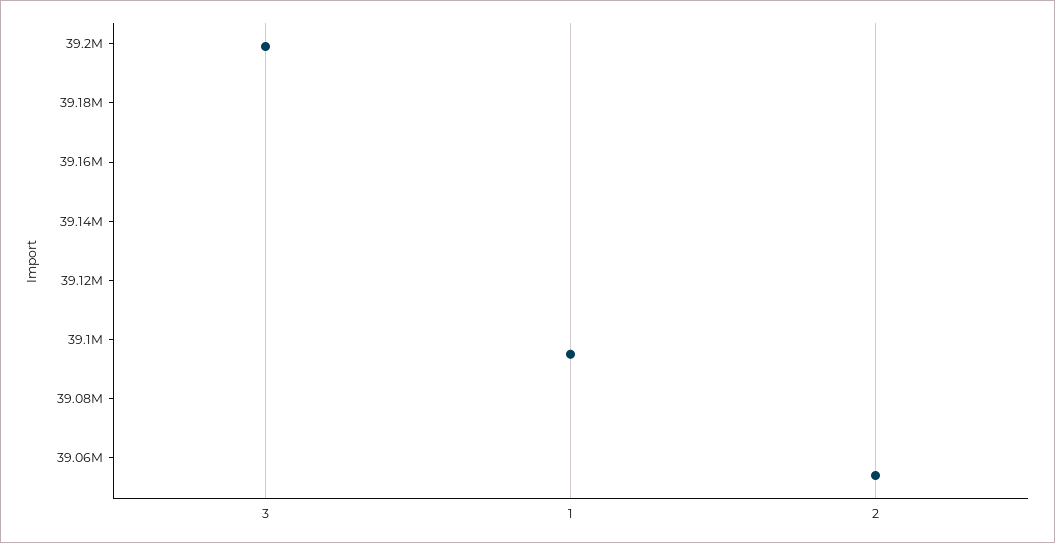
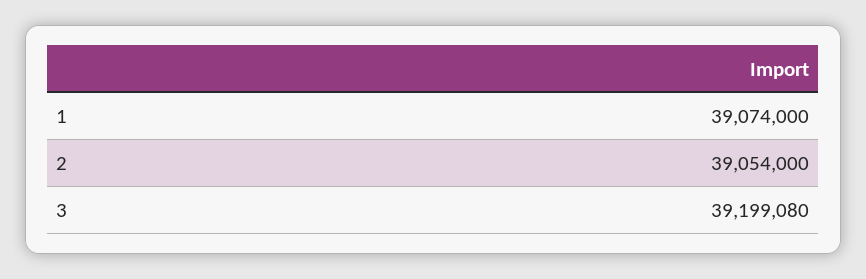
1: 39095000 -> 39074000

